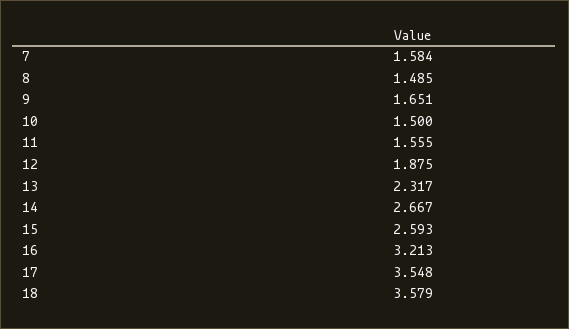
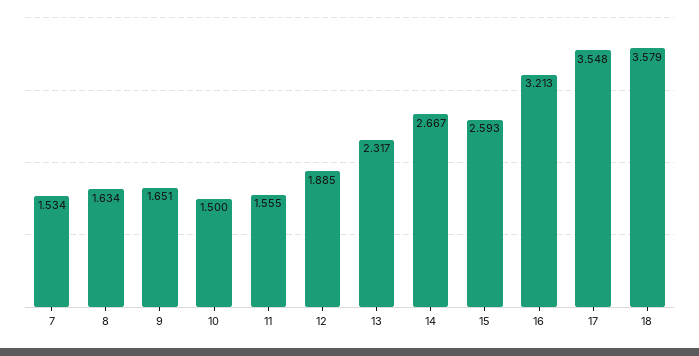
7: 1.584 -> 1.534
8: 1.485 -> 1.634
12: 1.875 -> 1.885

